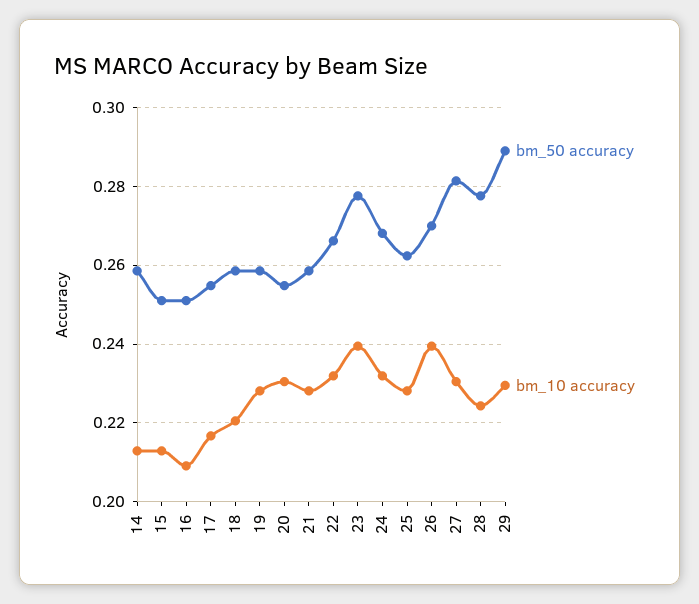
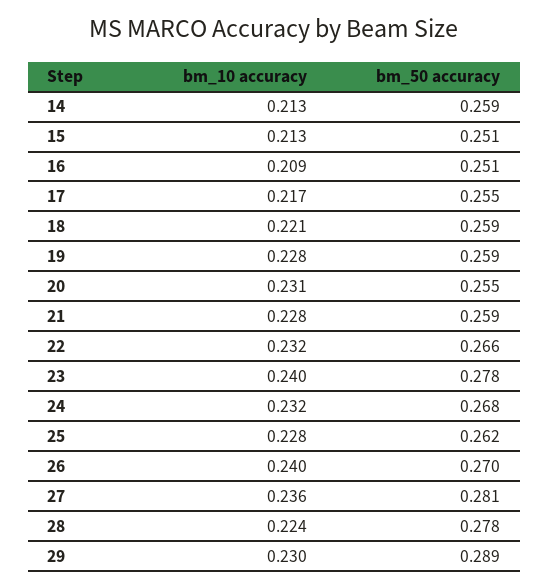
bm_10 accuracy, 27: 0.23 -> 0.236

